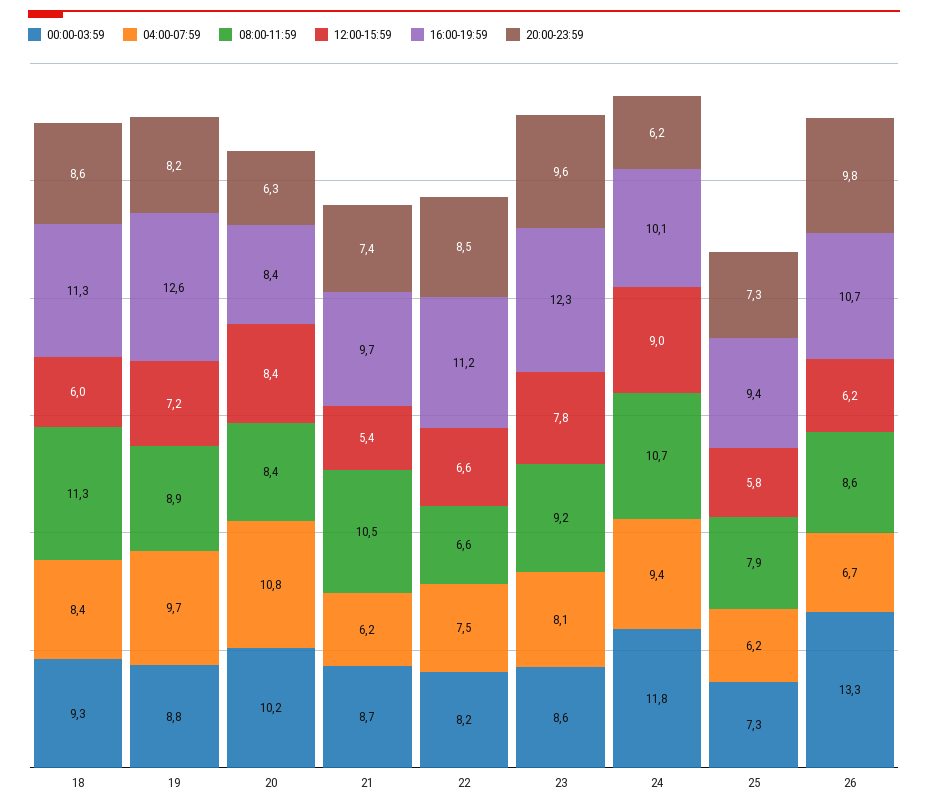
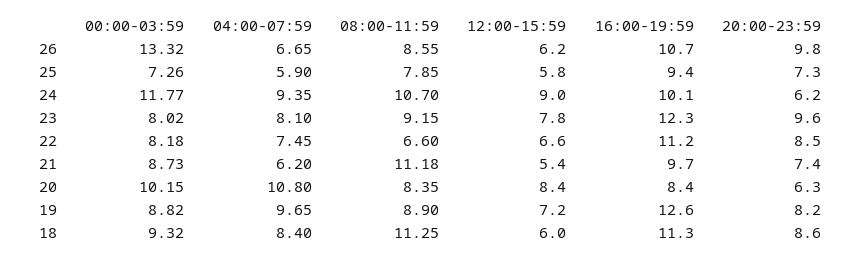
08:00-11:59, 21: 10.5 -> 11.18
00:00-03:59, 23: 8.6 -> 8.02
04:00-07:59, 25: 6.2 -> 5.9

